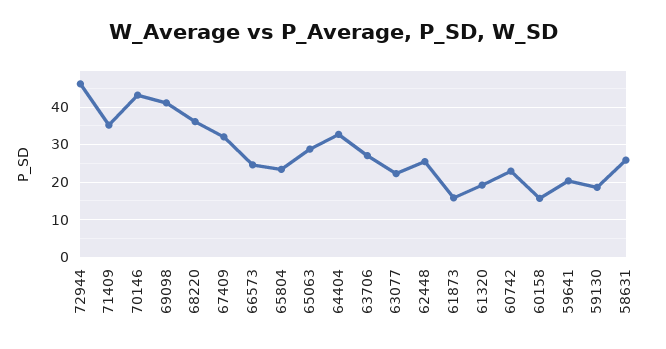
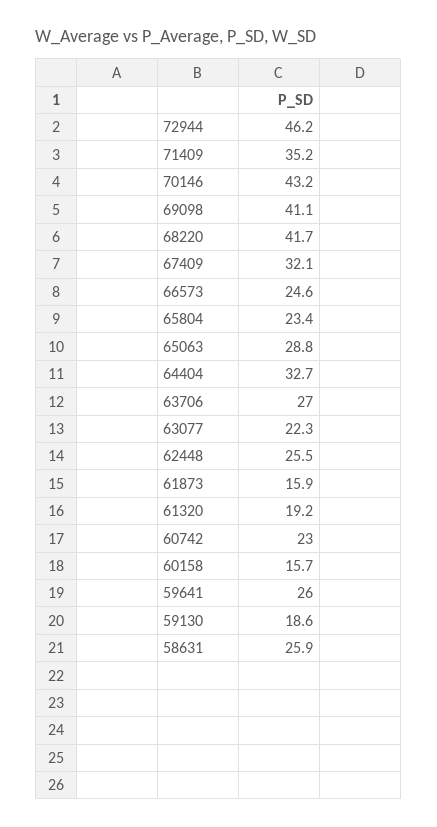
68220: 36 -> 41.7
59641: 20 -> 26

